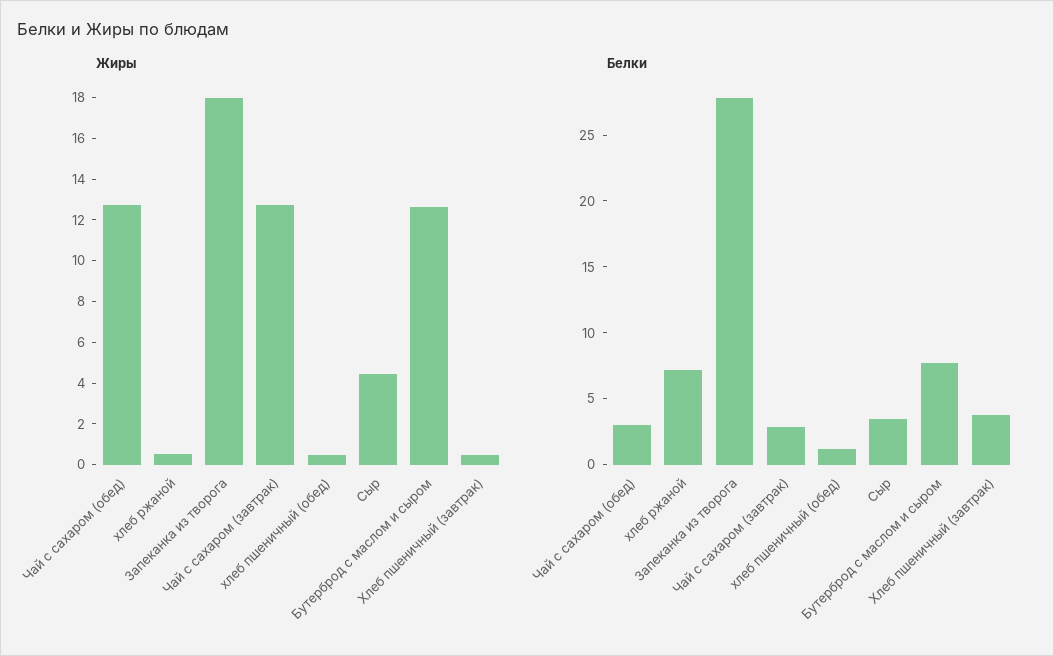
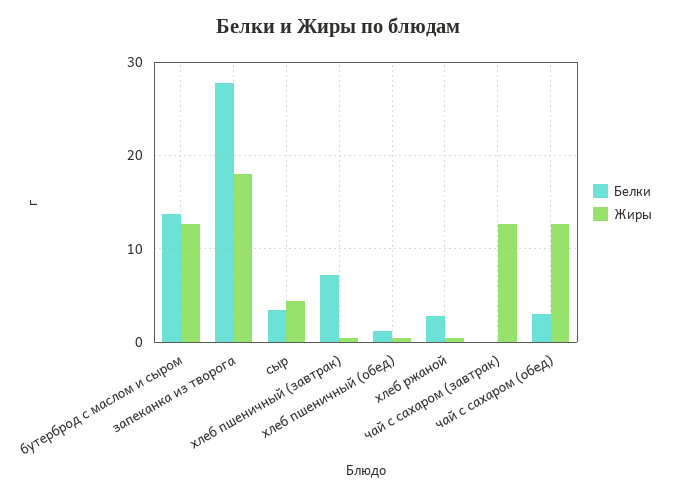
Белки, хлеб ржаной: 7 -> 3
Белки, Чай с сахаром (завтрак): 3 -> 0
Белки, Бутерброд с маслом и сыром: 8 -> 14
Белки, Хлеб пшеничный (завтрак): 4 -> 7

